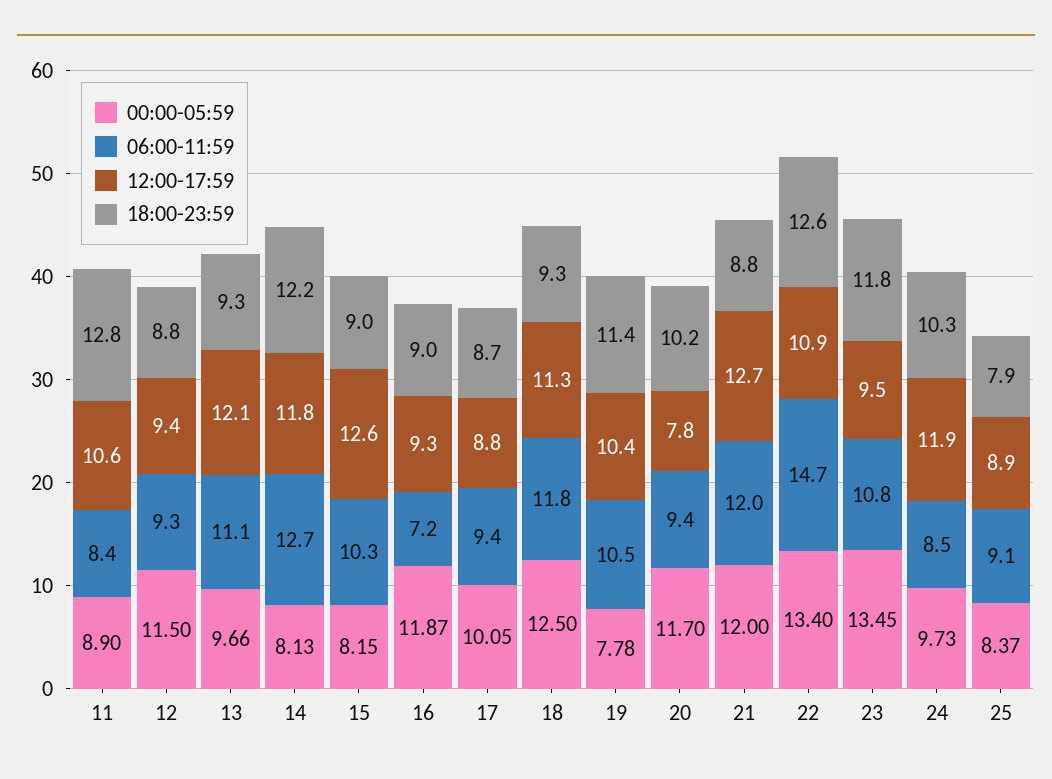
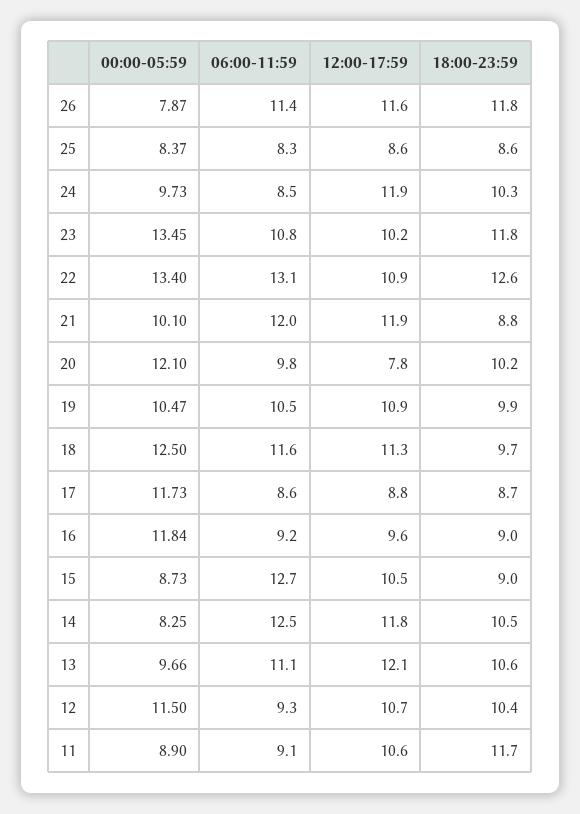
06:00-11:59, 11: 8.4 -> 9.1
18:00-23:59, 11: 12.8 -> 11.7
12:00-17:59, 12: 9.4 -> 10.7
18:00-23:59, 12: 8.8 -> 10.4
18:00-23:59, 13: 9.3 -> 10.6
00:00-05:59, 14: 8.13 -> 8.25
06:00-11:59, 14: 12.7 -> 12.5
18:00-23:59, 14: 12.2 -> 10.5
00:00-05:59, 15: 8.15 -> 8.73
06:00-11:59, 15: 10.3 -> 12.7
12:00-17:59, 15: 12.6 -> 10.5
00:00-05:59, 16: 11.87 -> 11.84
06:00-11:59, 16: 7.2 -> 9.2
12:00-17:59, 16: 9.3 -> 9.6
00:00-05:59, 17: 10.05 -> 11.73
06:00-11:59, 17: 9.4 -> 8.6
06:00-11:59, 18: 11.8 -> 11.6
18:00-23:59, 18: 9.3 -> 9.7
00:00-05:59, 19: 7.78 -> 10.47
12:00-17:59, 19: 10.4 -> 10.9
18:00-23:59, 19: 11.4 -> 9.9
00:00-05:59, 20: 11.7 -> 12.1
06:00-11:59, 20: 9.4 -> 9.8
00:00-05:59, 21: 12 -> 10.1
12:00-17:59, 21: 12.7 -> 11.9
06:00-11:59, 22: 14.7 -> 13.1
12:00-17:59, 23: 9.5 -> 10.2
06:00-11:59, 25: 9.1 -> 8.3
12:00-17:59, 25: 8.9 -> 8.6
18:00-23:59, 25: 7.9 -> 8.6
00:00-05:59, 26: none -> 7.87
06:00-11:59, 26: none -> 11.4
12:00-17:59, 26: none -> 11.6
18:00-23:59, 26: none -> 11.8

